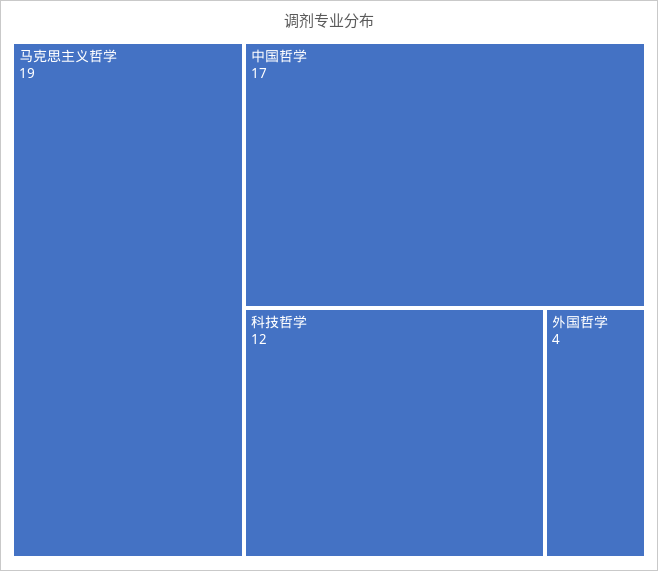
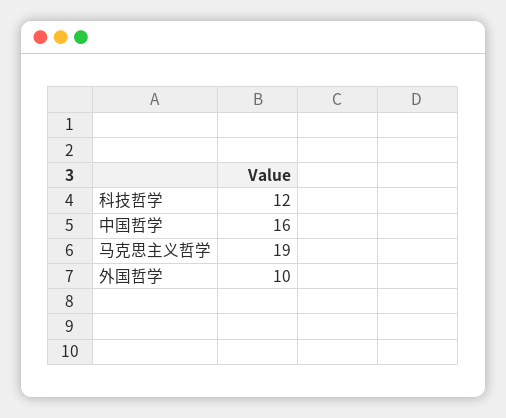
中国哲学: 17 -> 16
外国哲学: 4 -> 10

